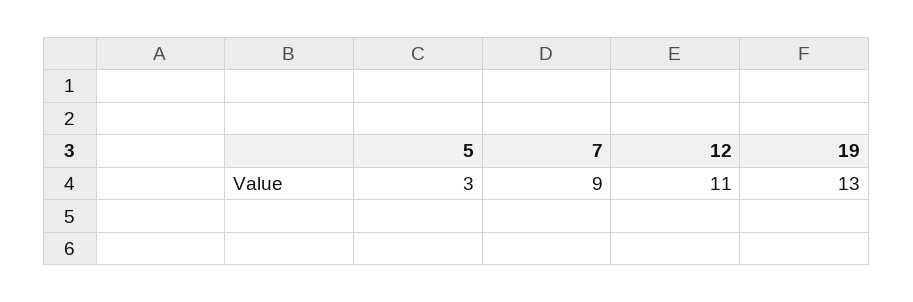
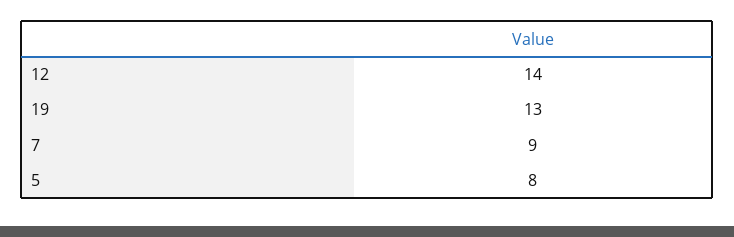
5: 3 -> 8
12: 11 -> 14

